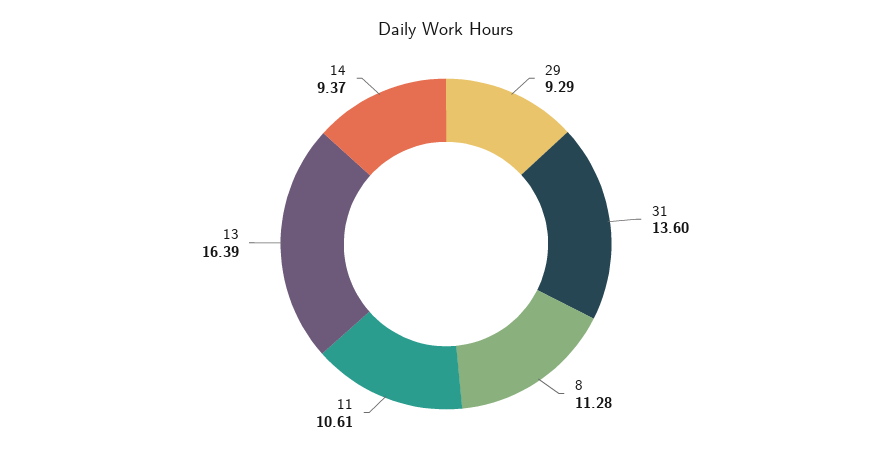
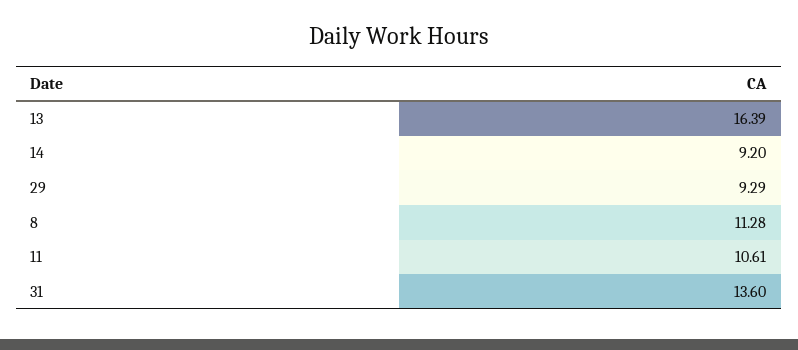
14: 9.37 -> 9.2

